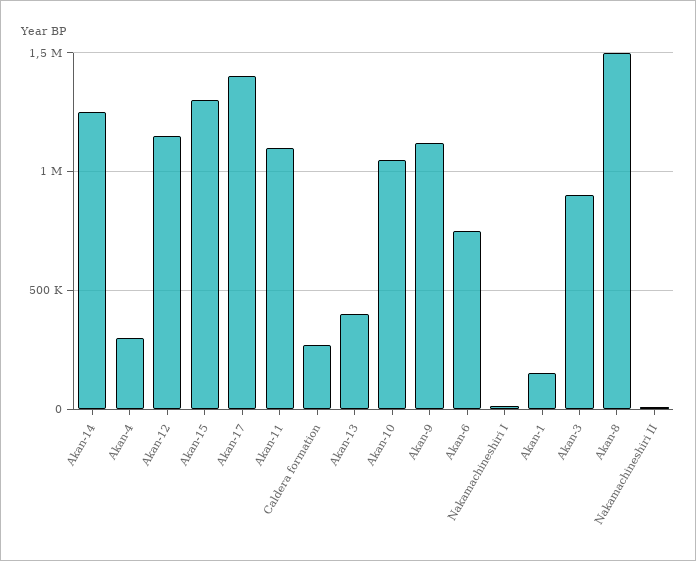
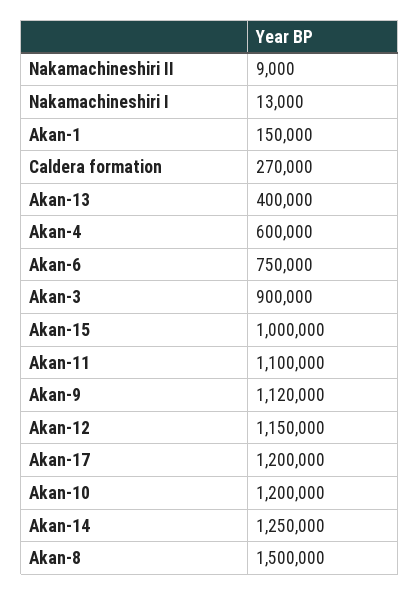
Akan-4: 300000 -> 600000
Akan-15: 1300000 -> 1000000
Akan-17: 1400000 -> 1200000
Akan-10: 1050000 -> 1200000

